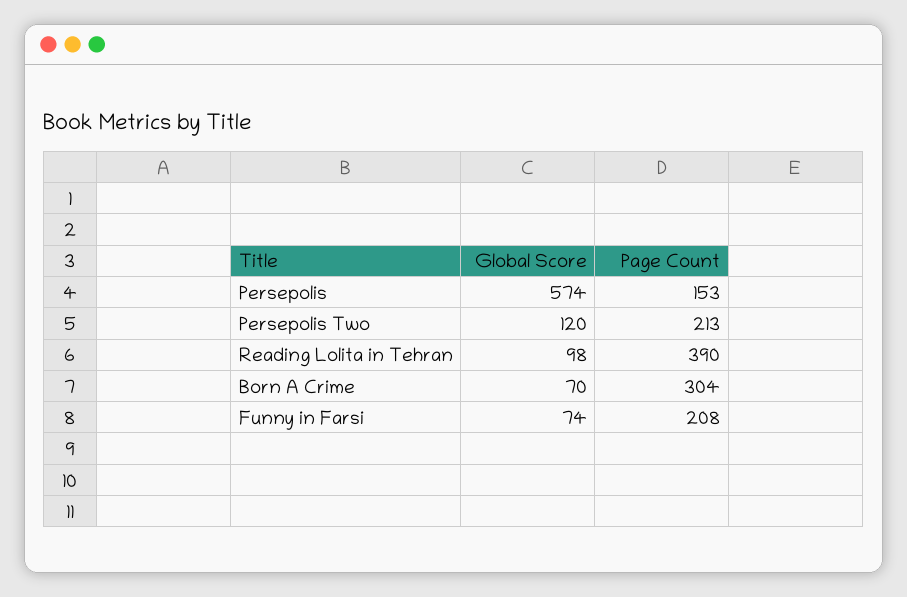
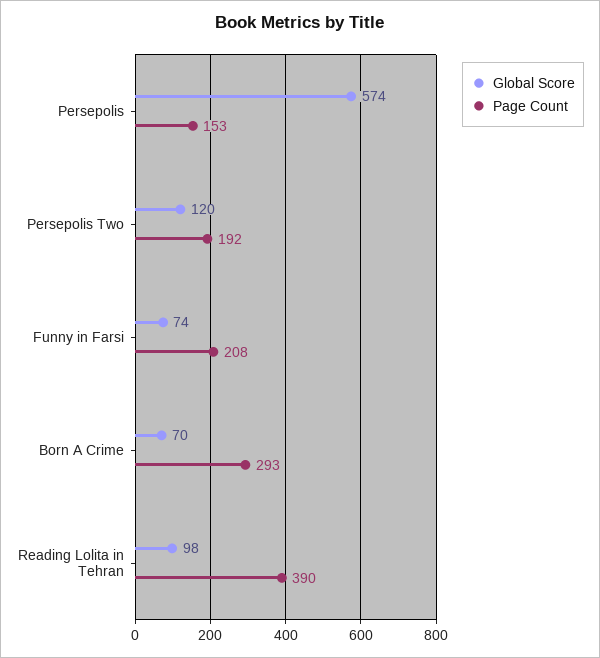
Page Count, Persepolis Two: 213 -> 192
Page Count, Born A Crime: 304 -> 293

